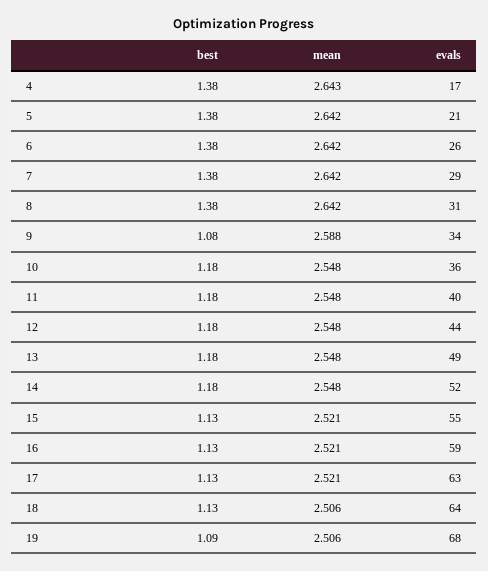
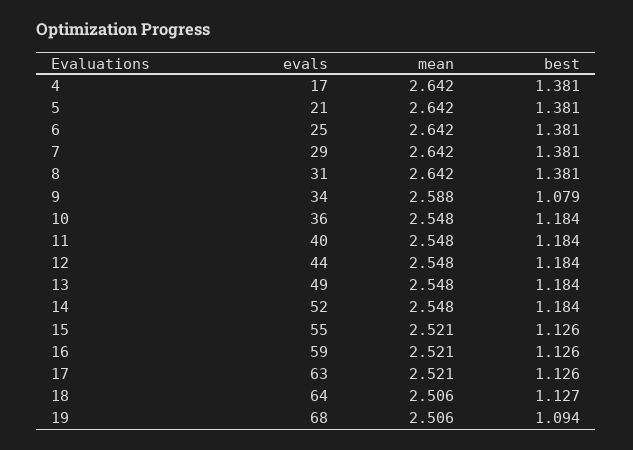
mean, 4: 2.643 -> 2.642
evals, 6: 26 -> 25

